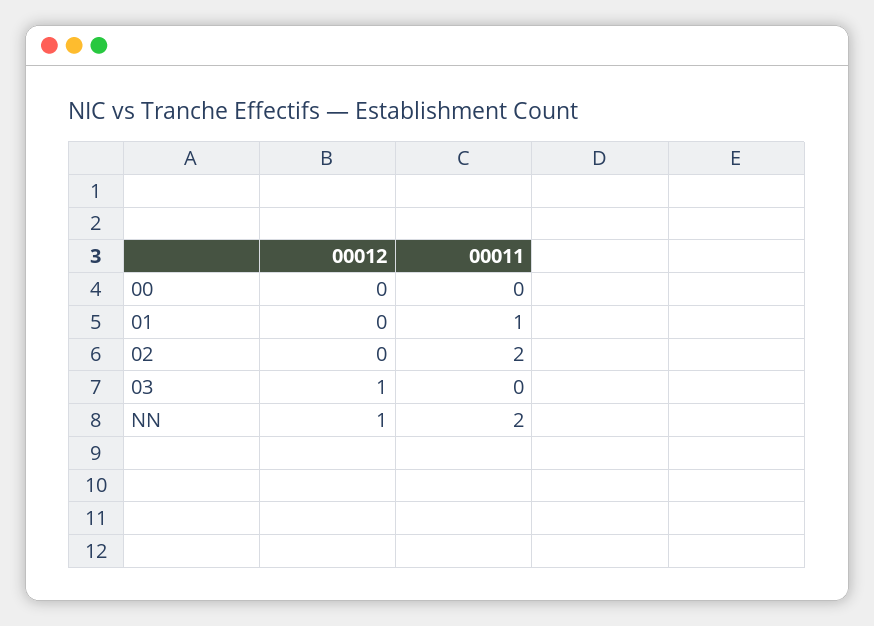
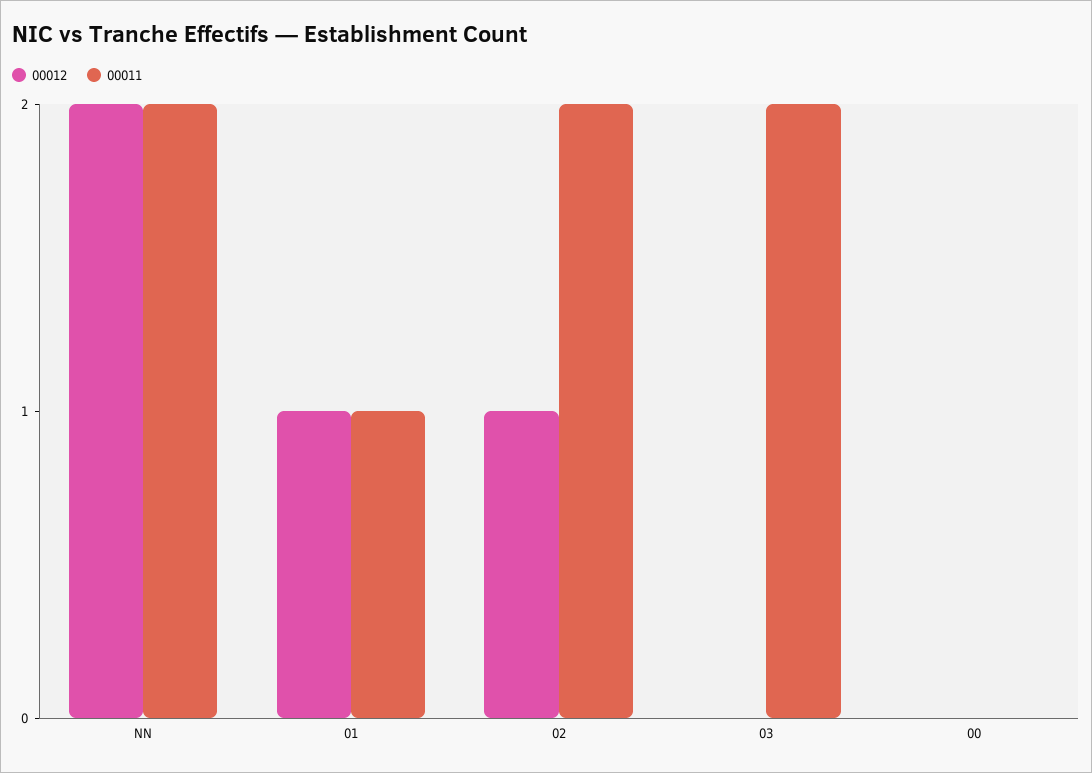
00012, 01: 0 -> 1
00012, 02: 0 -> 1
00012, 03: 1 -> 0
00011, 03: 0 -> 2
00012, NN: 1 -> 2

